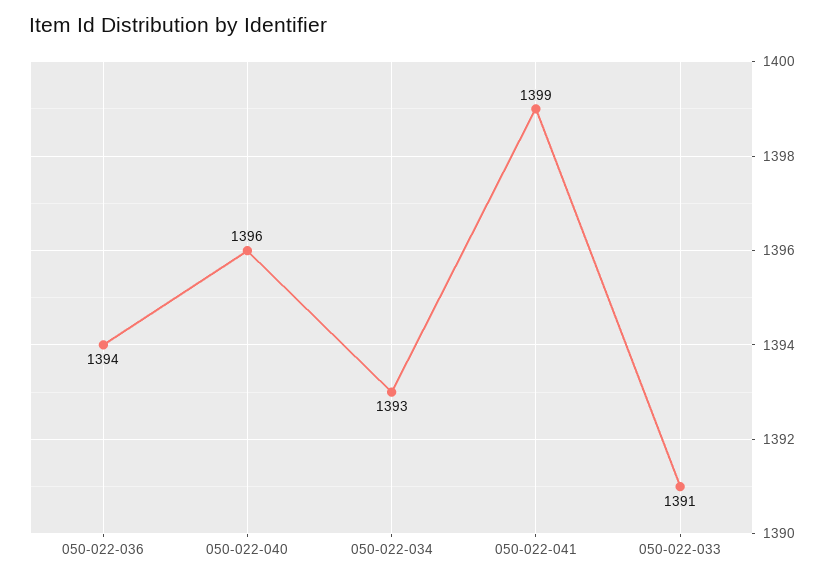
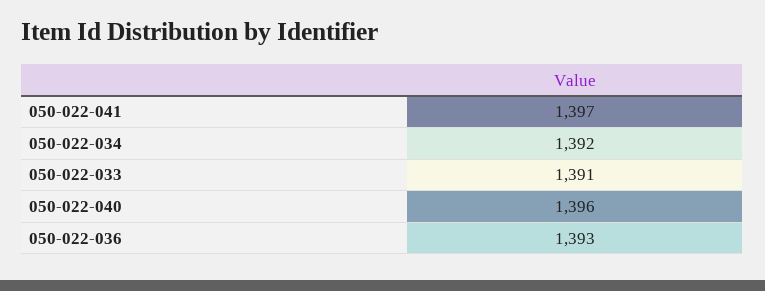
050-022-036: 1394 -> 1393
050-022-034: 1393 -> 1392
050-022-041: 1399 -> 1397

